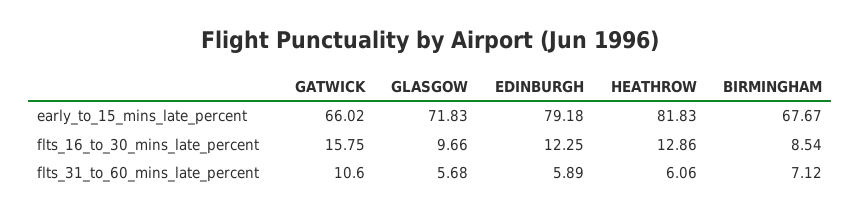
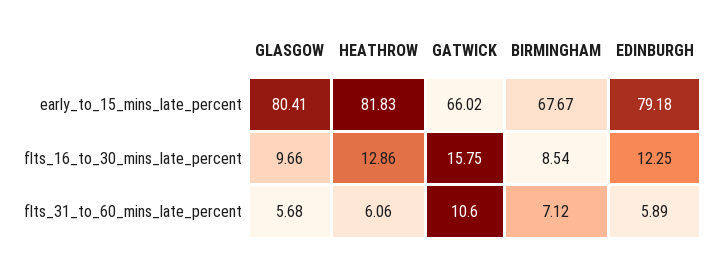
GLASGOW, early_to_15_mins_late_percent: 71.83 -> 80.41

